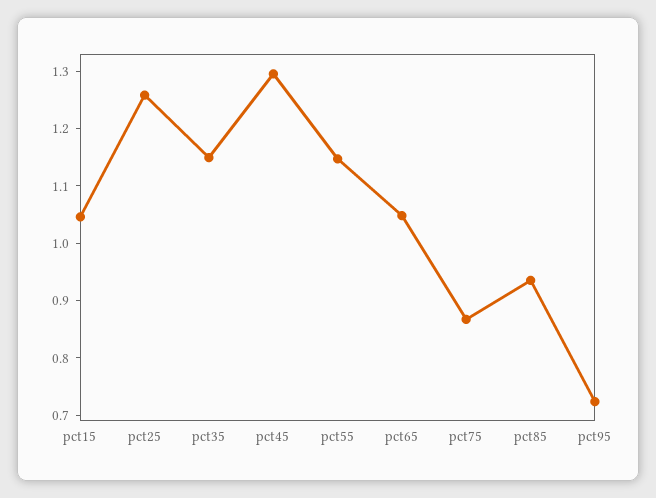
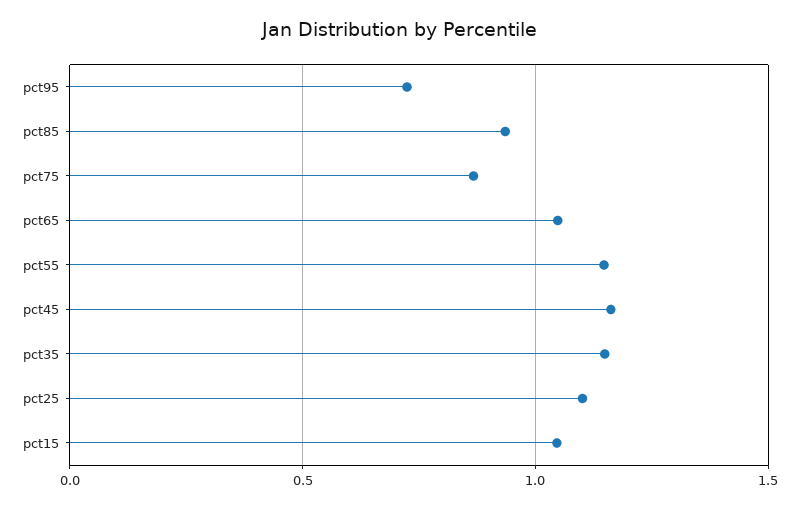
pct25: 1.26 -> 1.1
pct45: 1.3 -> 1.15

